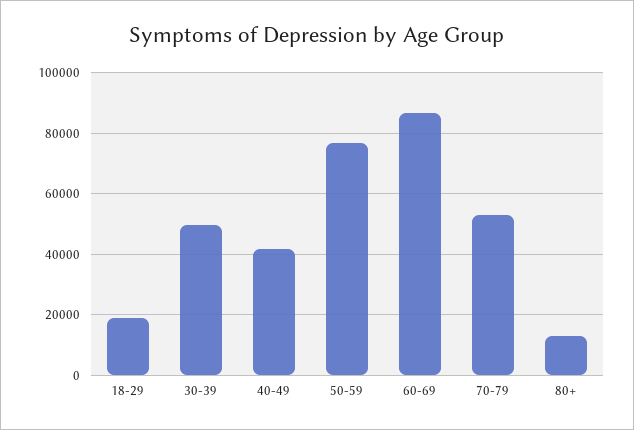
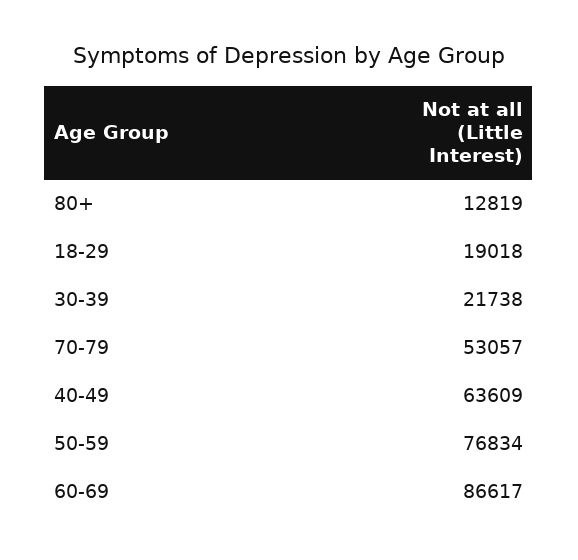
30-39: 50000 -> 21738
40-49: 42000 -> 63609

